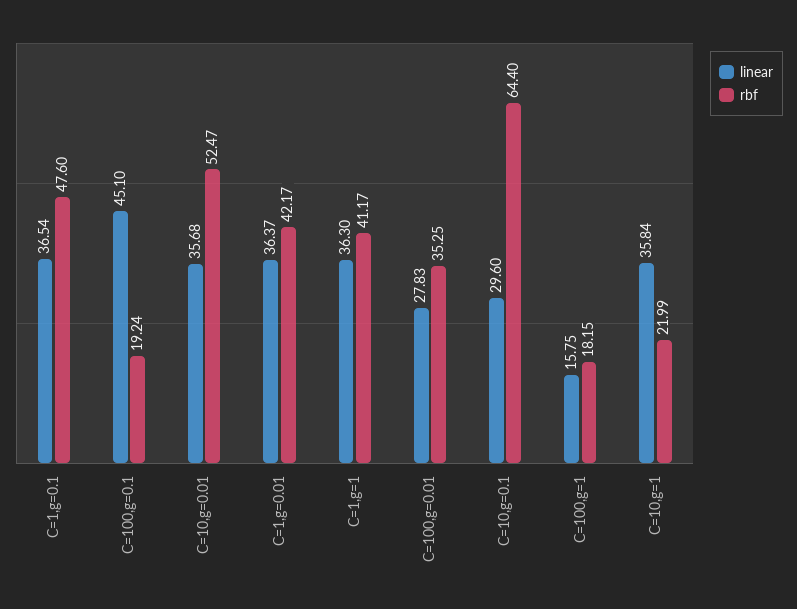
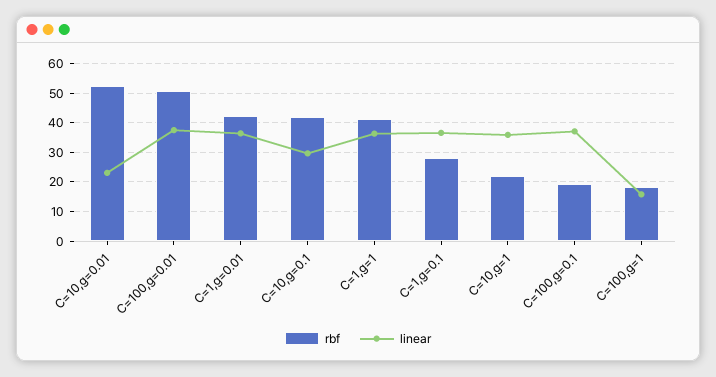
rbf, C=1,g=0.1: 47.6 -> 27.5
linear, C=100,g=0.1: 45.1 -> 37.5
linear, C=10,g=0.01: 35.68 -> 22.5
linear, C=100,g=0.01: 27.83 -> 37.5
rbf, C=100,g=0.01: 35.25 -> 50
rbf, C=10,g=0.1: 64.4 -> 42.5

